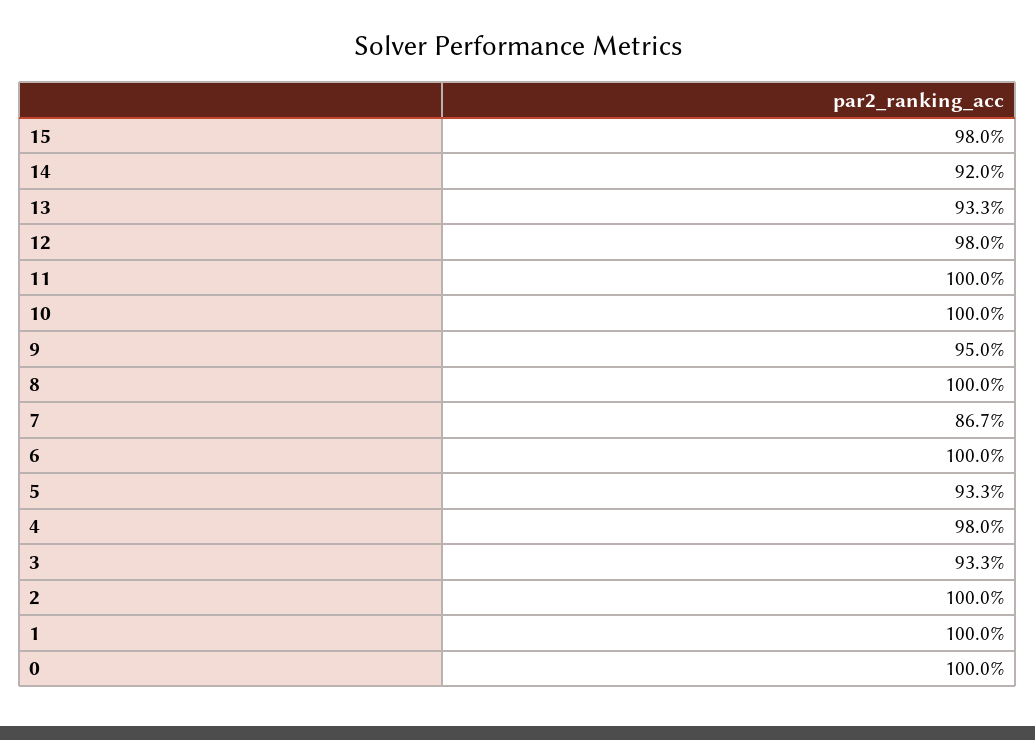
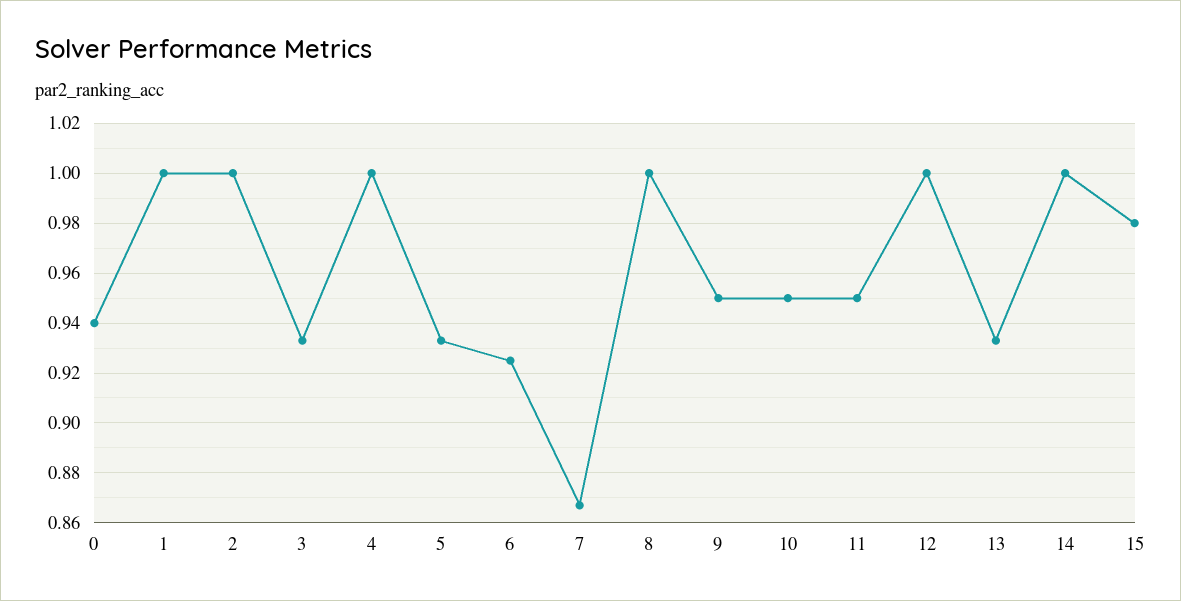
14: 0.92 -> 1
12: 0.98 -> 1
11: 1 -> 0.95
10: 1 -> 0.95
6: 1 -> 0.925
4: 0.98 -> 1
0: 1 -> 0.94

